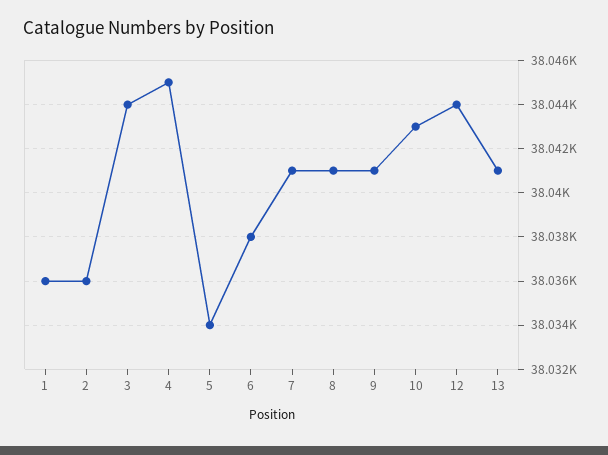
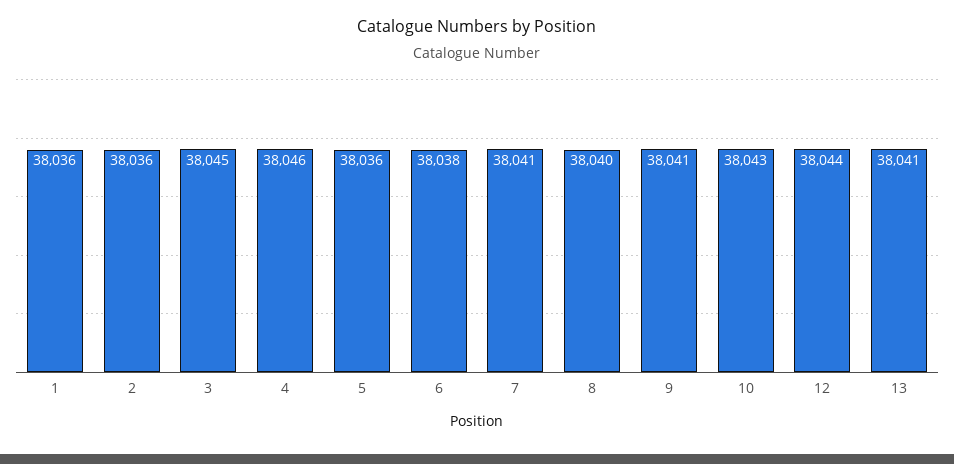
3: 38044 -> 38045
4: 38045 -> 38046
5: 38034 -> 38036
8: 38041 -> 38040

